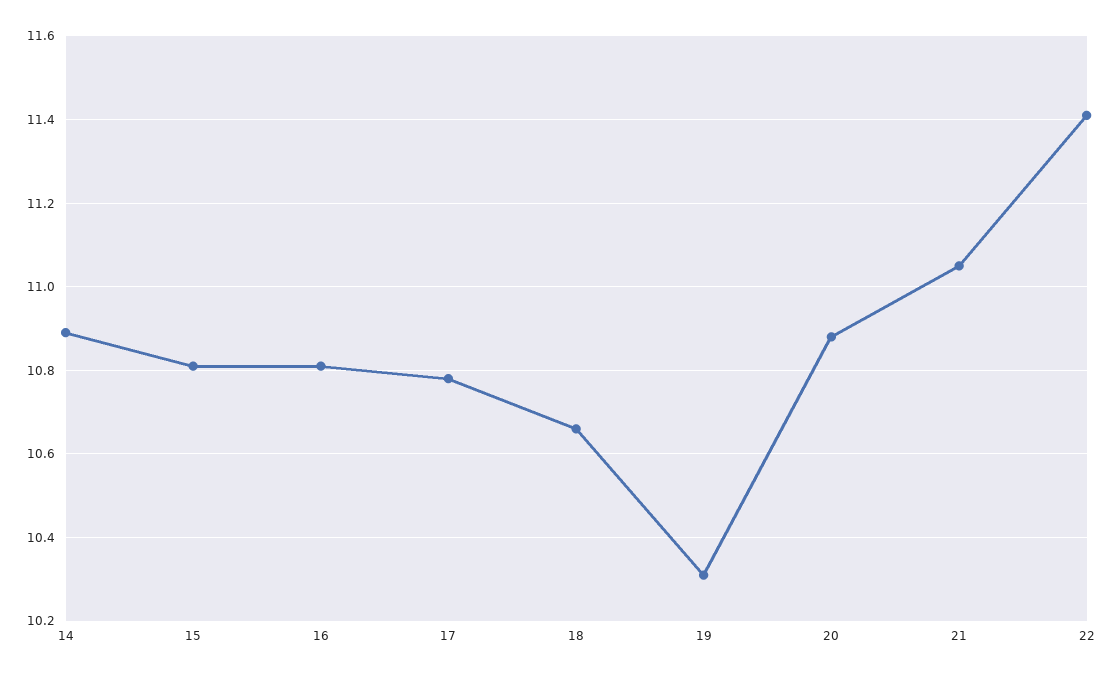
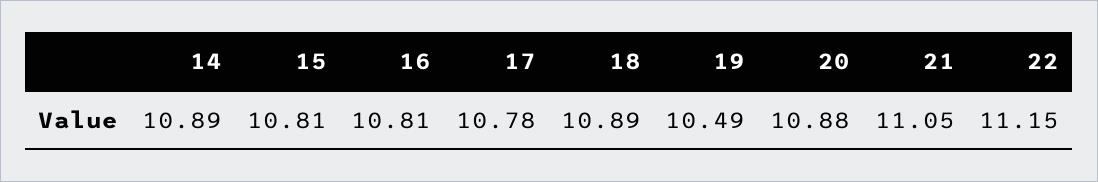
18: 10.65 -> 10.89
19: 10.3 -> 10.49
22: 11.4 -> 11.15

